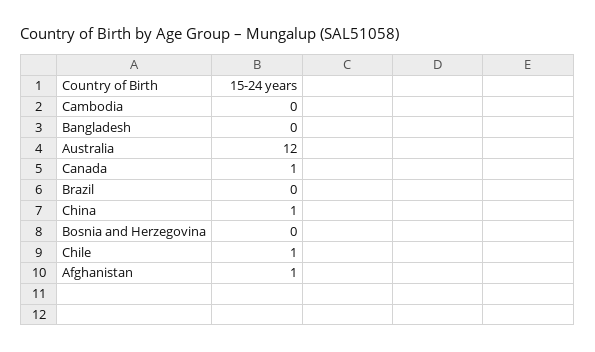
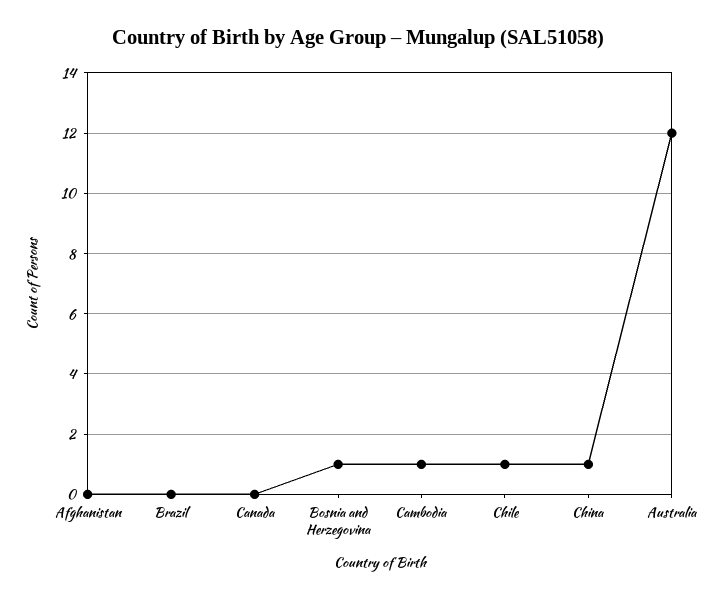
Cambodia: 0 -> 1
Bangladesh: 0 -> none
Canada: 1 -> 0
Bosnia and Herzegovina: 0 -> 1
Afghanistan: 1 -> 0

